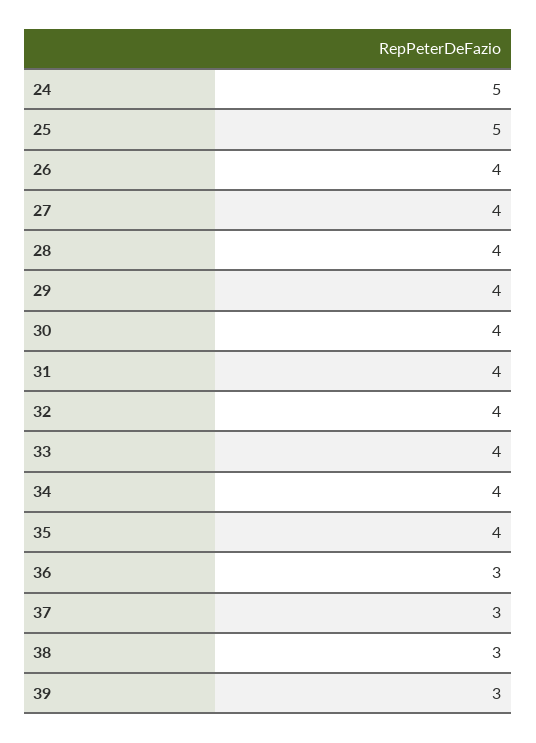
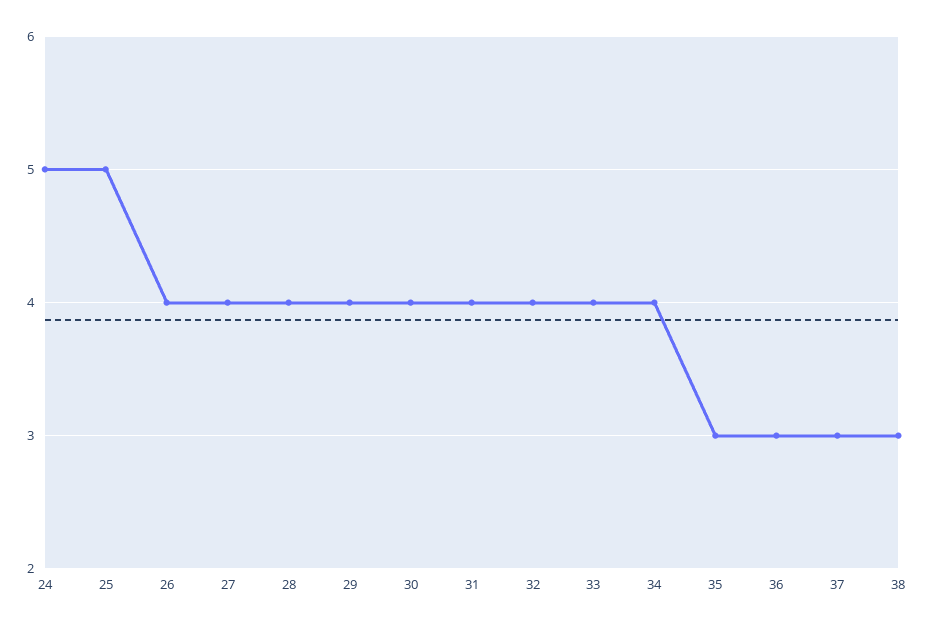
35: 4 -> 3
39: 3 -> none

